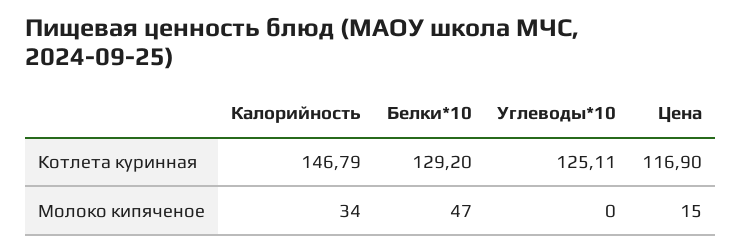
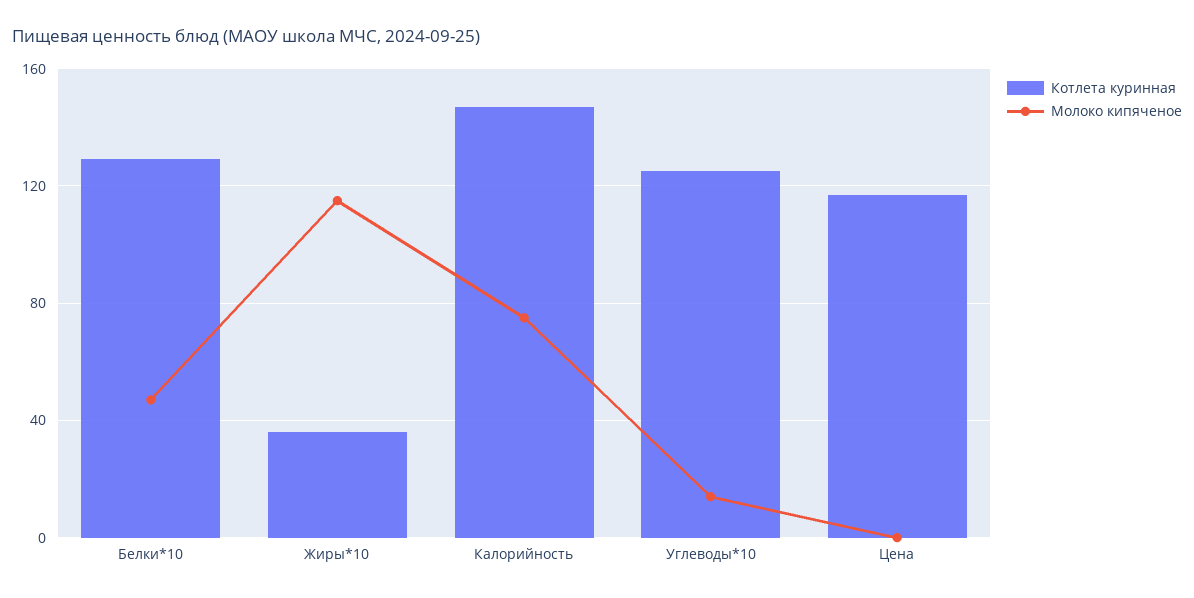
Молоко кипяченое, Калорийность: 34 -> 75
Молоко кипяченое, Углеводы*10: 0 -> 15
Молоко кипяченое, Цена: 15 -> 0
Котлета куринная, Жиры*10: none -> 35
Молоко кипяченое, Жиры*10: none -> 115

